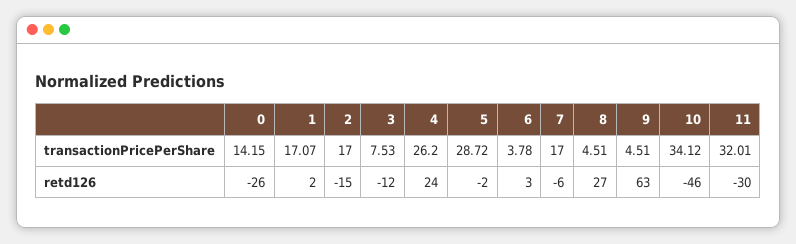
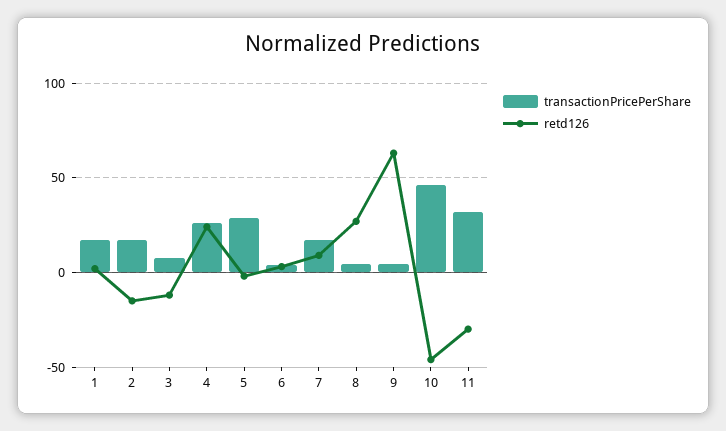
transactionPricePerShare, 0: 14.15 -> none
transactionPricePerShare, 10: 34.12 -> 45
retd126, 0: -26 -> none
retd126, 7: -6 -> 10

